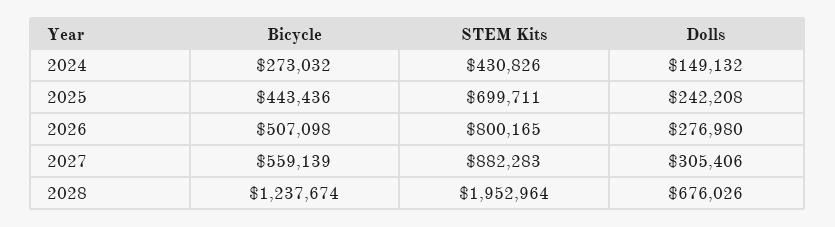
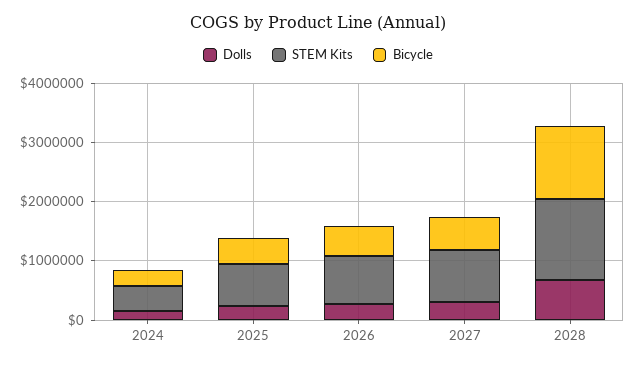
STEM Kits, 2028: 1952964 -> 1400000

